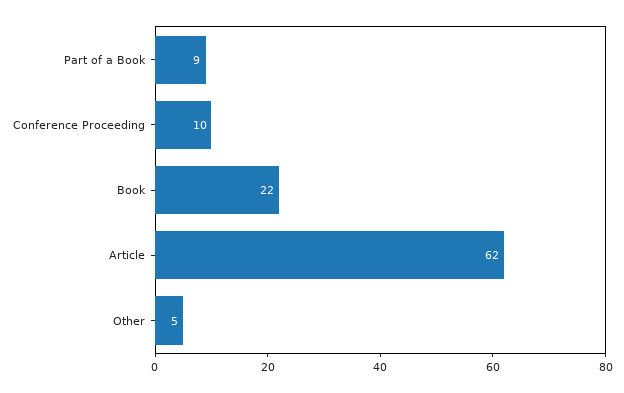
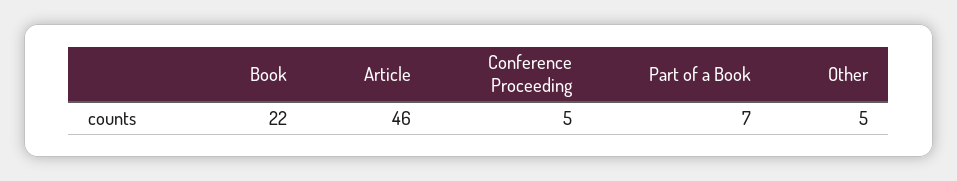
Part of a Book: 9 -> 7
Conference Proceeding: 10 -> 5
Article: 62 -> 46

